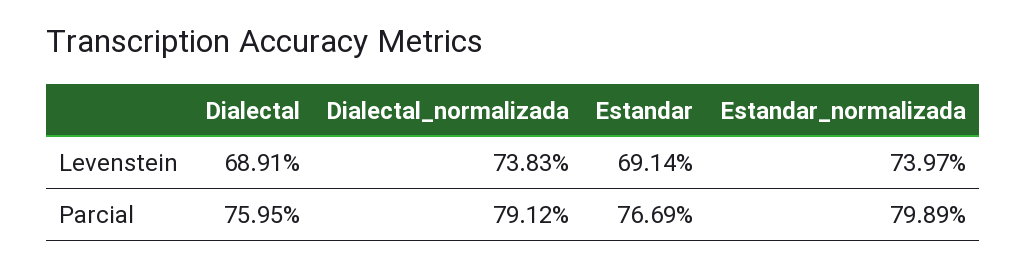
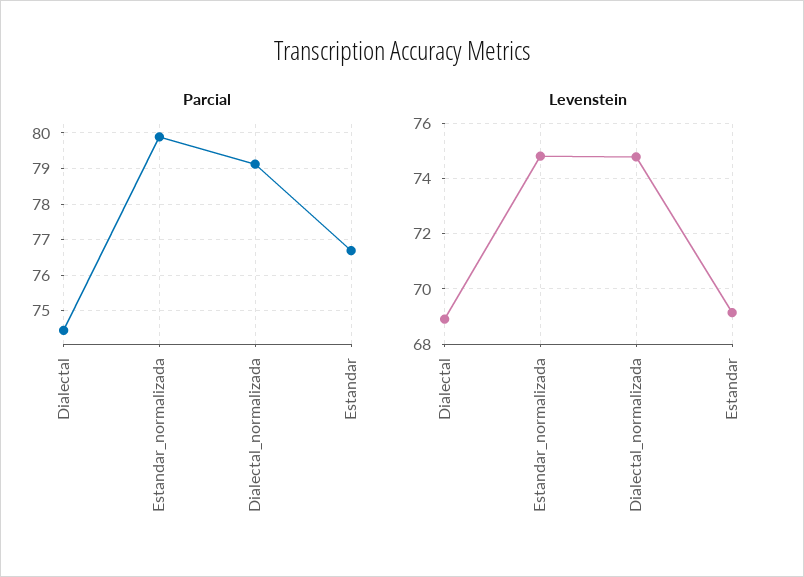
Levenstein, Dialectal_normalizada: 73.83 -> 74.75
Levenstein, Estandar_normalizada: 73.97 -> 74.75
Parcial, Dialectal: 75.95 -> 74.4

